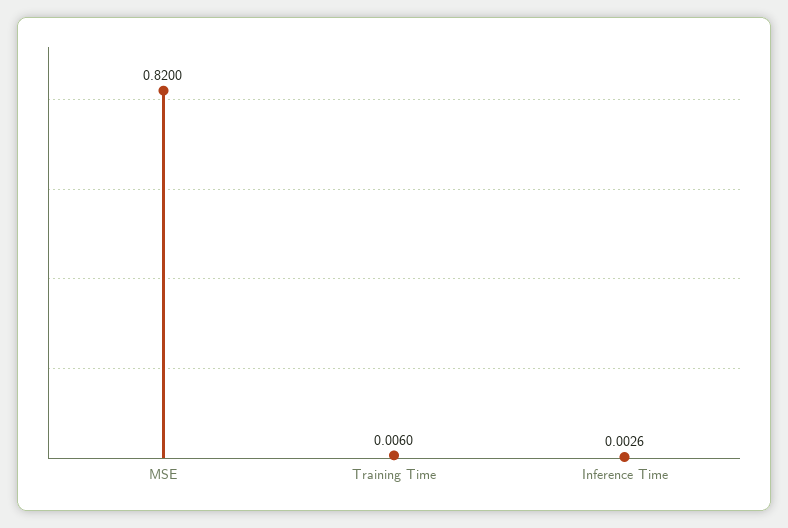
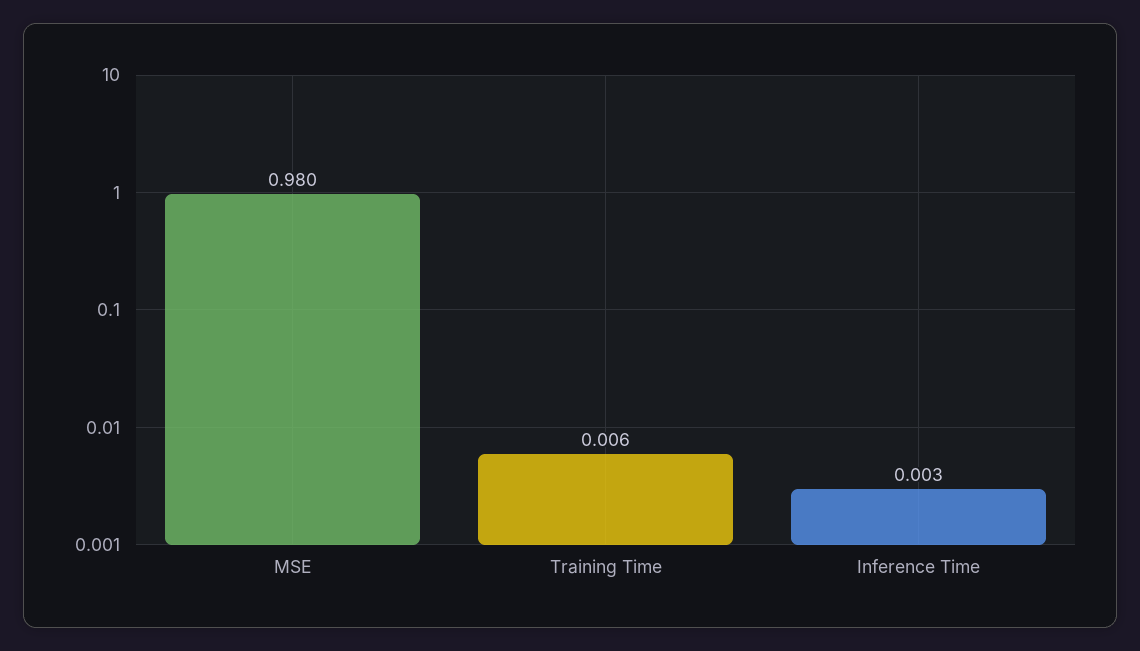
MSE: 0.82 -> 0.98

